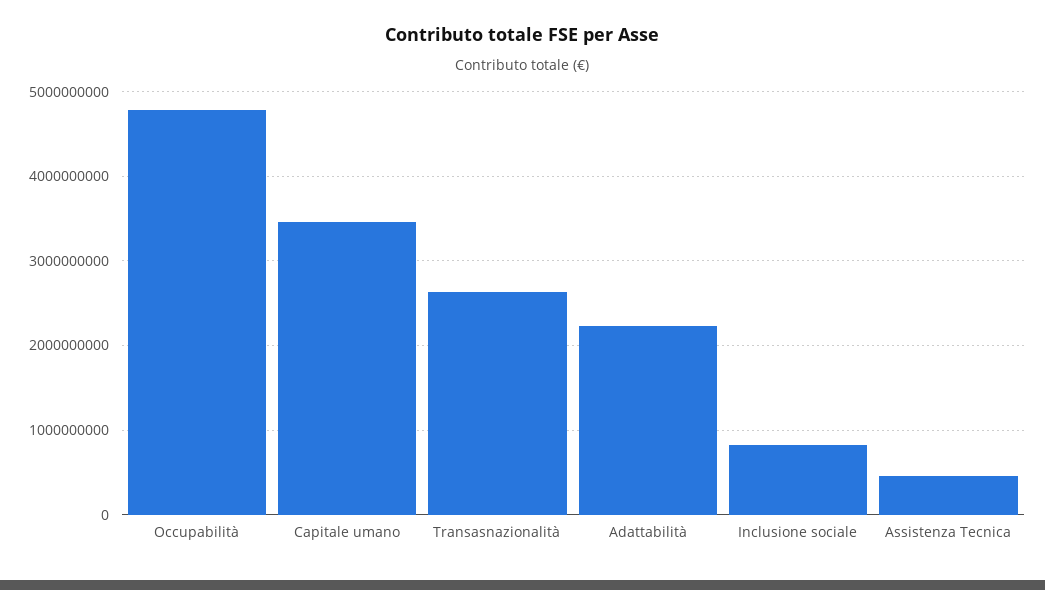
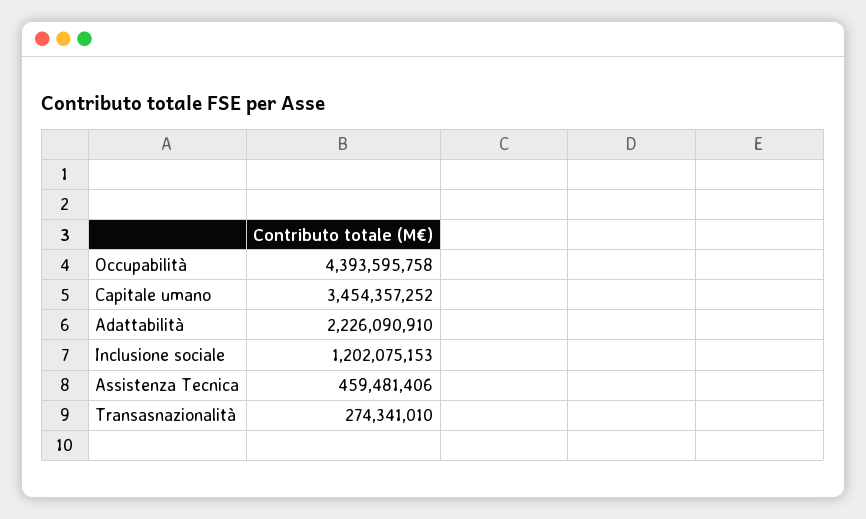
Occupabilità: 4800000000 -> 4393595758
Transasnazionalità: 2600000000 -> 274341010
Inclusione sociale: 800000000 -> 1202075153

